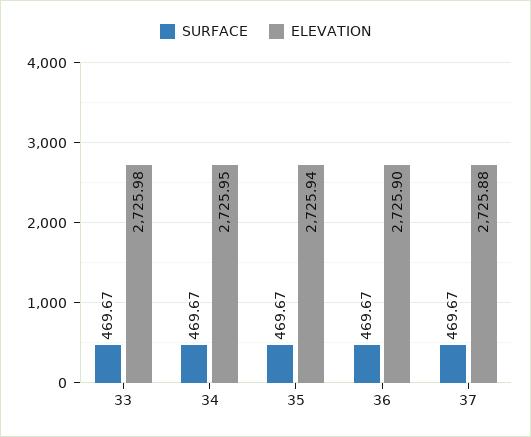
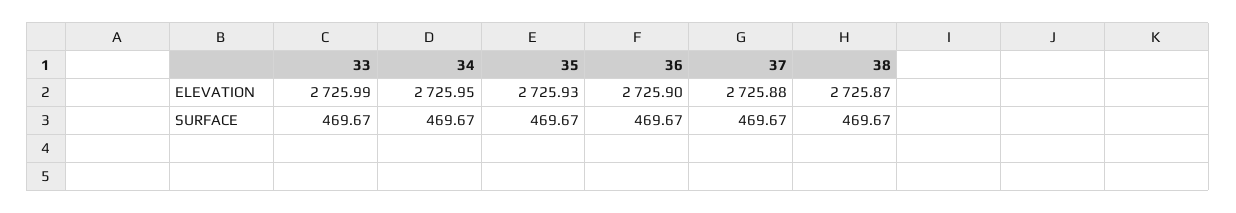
ELEVATION, 33: 2725.98 -> 2725.99
ELEVATION, 35: 2725.94 -> 2725.93
ELEVATION, 38: none -> 2725.87
SURFACE, 38: none -> 469.67

